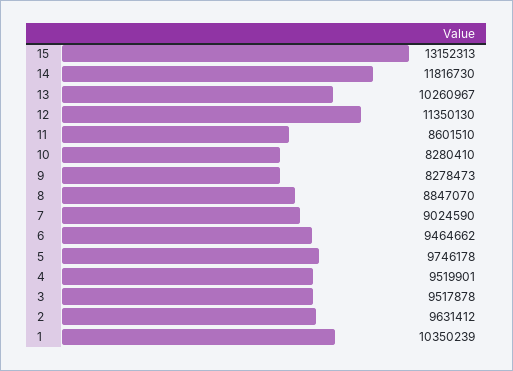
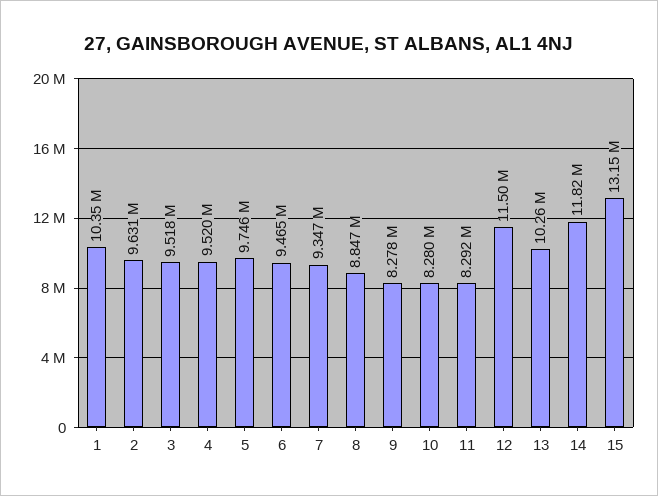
12: 11350130 -> 11500000
11: 8601510 -> 8292000
7: 9024590 -> 9347000

